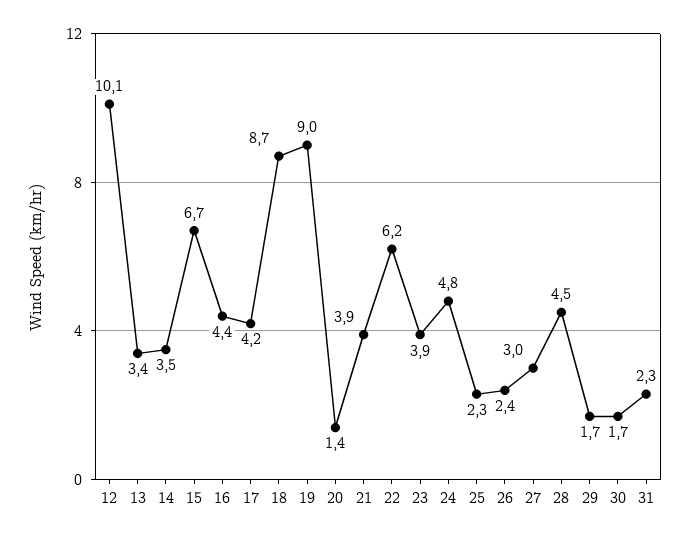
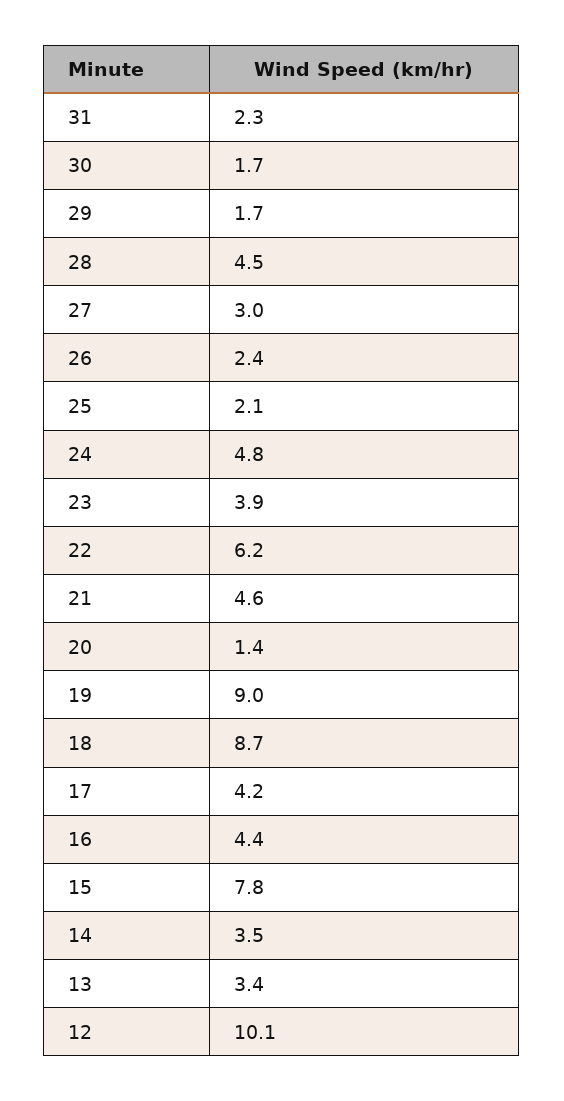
15: 6.7 -> 7.8
21: 3.9 -> 4.6
25: 2.3 -> 2.1

